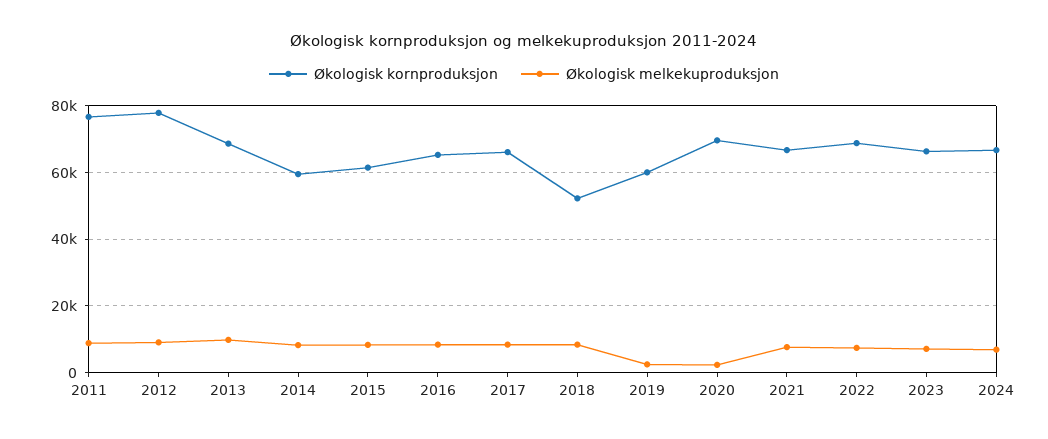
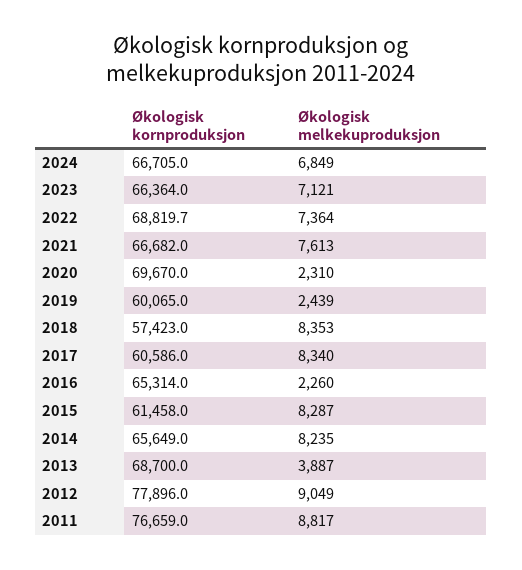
Økologisk melkekuproduksjon, 2013: 10000 -> 3887
Økologisk kornproduksjon, 2014: 60000 -> 65649
Økologisk melkekuproduksjon, 2016: 8000 -> 2260
Økologisk kornproduksjon, 2017: 66000 -> 60586
Økologisk kornproduksjon, 2018: 52000 -> 57423

